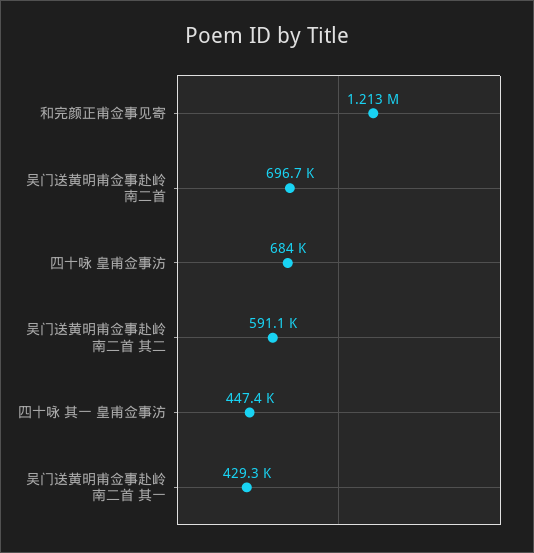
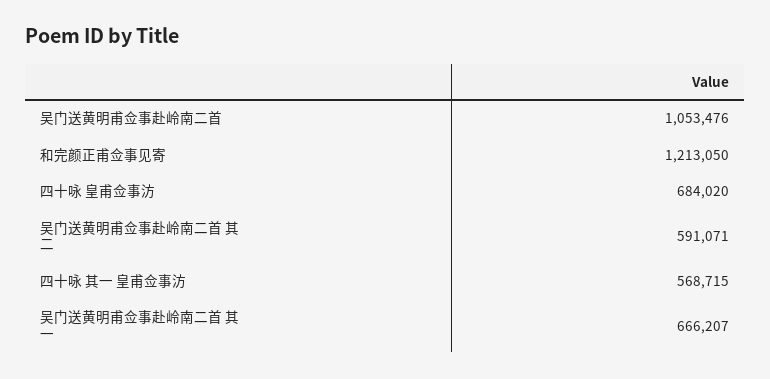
吴门送黄明甫佥事赴岭南二首: 696700 -> 1053476
四十咏 其一 皇甫佥事汸: 447400 -> 568715
吴门送黄明甫佥事赴岭南二首 其一: 429300 -> 666207

